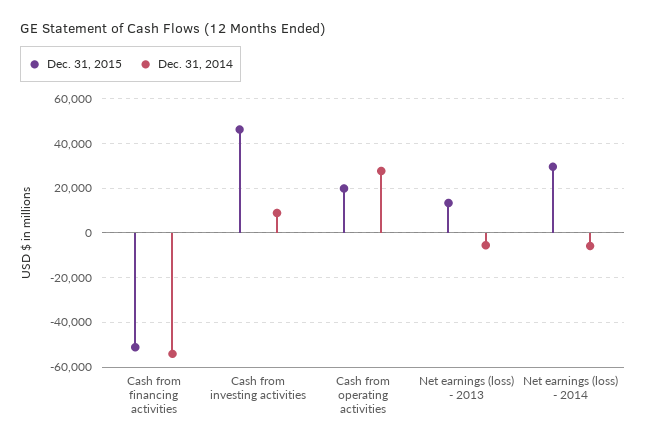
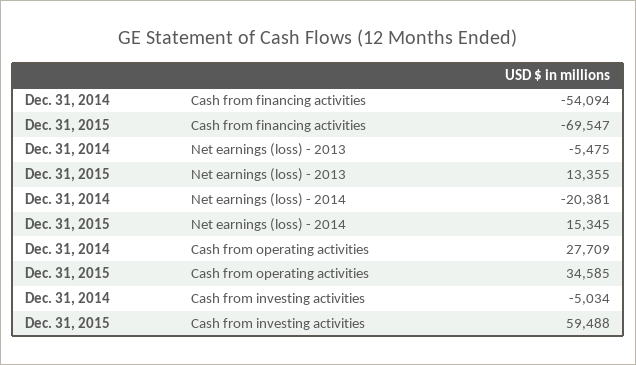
Dec. 31, 2015, Cash from financing activities: -50000 -> -69547
Dec. 31, 2015, Cash from investing activities: 45000 -> 59488
Dec. 31, 2014, Cash from investing activities: 10000 -> -5034
Dec. 31, 2015, Cash from operating activities: 20000 -> 34585
Dec. 31, 2015, Net earnings (loss) - 2014: 30000 -> 15345
Dec. 31, 2014, Net earnings (loss) - 2014: -5000 -> -20381

